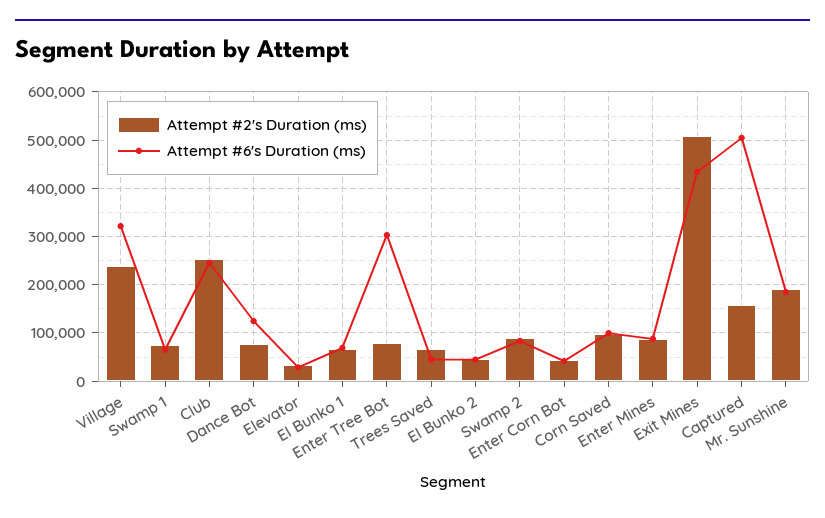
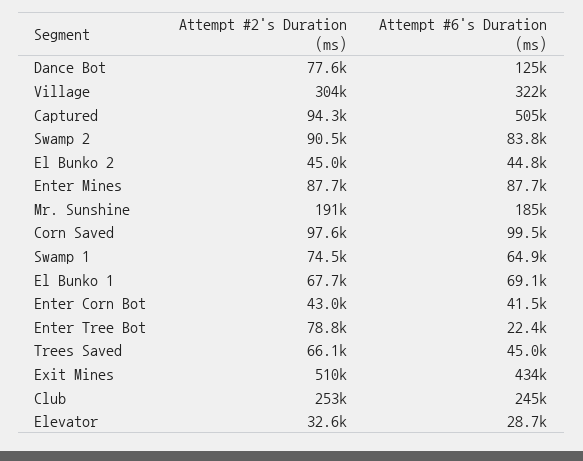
Attempt #2's Duration (ms), Village: 240000 -> 304000
Attempt #6's Duration (ms), Enter Tree Bot: 300000 -> 22400
Attempt #2's Duration (ms), Captured: 160000 -> 94300

